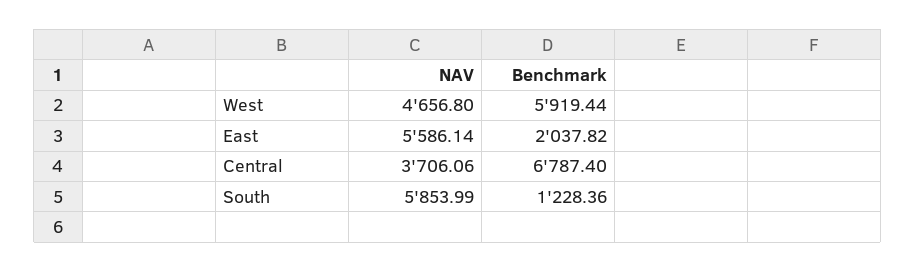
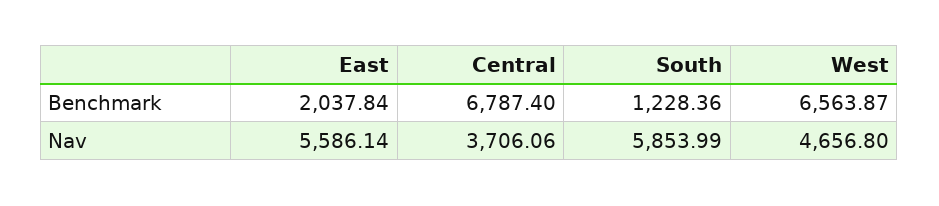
Benchmark, West: 5919.44 -> 6563.87
Benchmark, East: 2037.82 -> 2037.84

